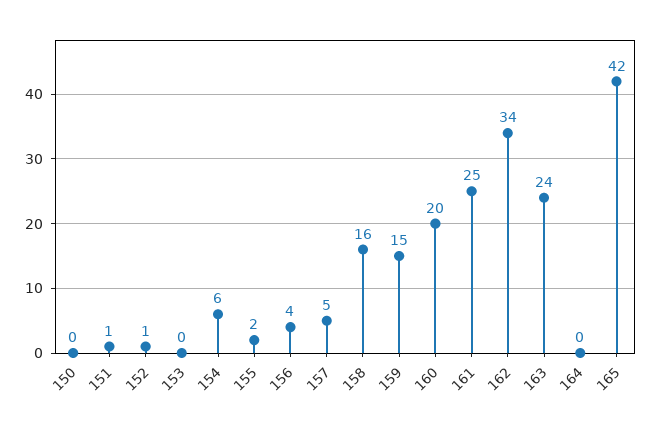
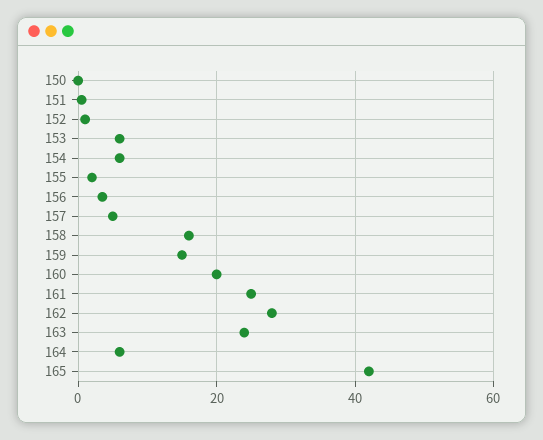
153: 0 -> 6
162: 34 -> 28
164: 0 -> 6

